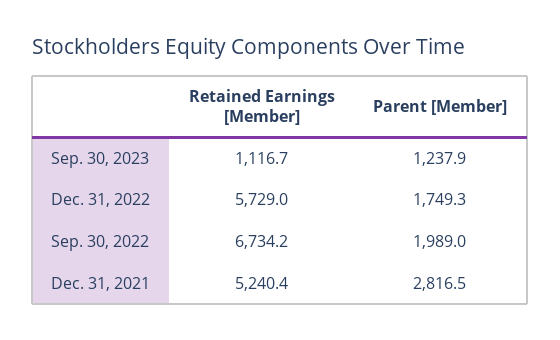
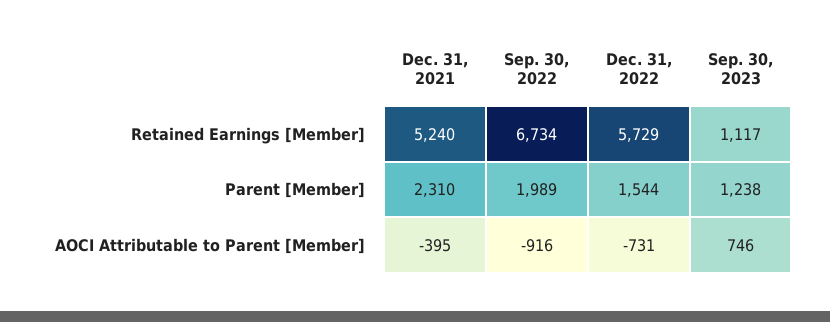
Parent [Member], Dec. 31, 2022: 1749.3 -> 1544
Parent [Member], Dec. 31, 2021: 2816.5 -> 2310
AOCI Attributable to Parent [Member], Dec. 31, 2021: none -> -395
AOCI Attributable to Parent [Member], Sep. 30, 2022: none -> -916
AOCI Attributable to Parent [Member], Dec. 31, 2022: none -> -731
AOCI Attributable to Parent [Member], Sep. 30, 2023: none -> 746

